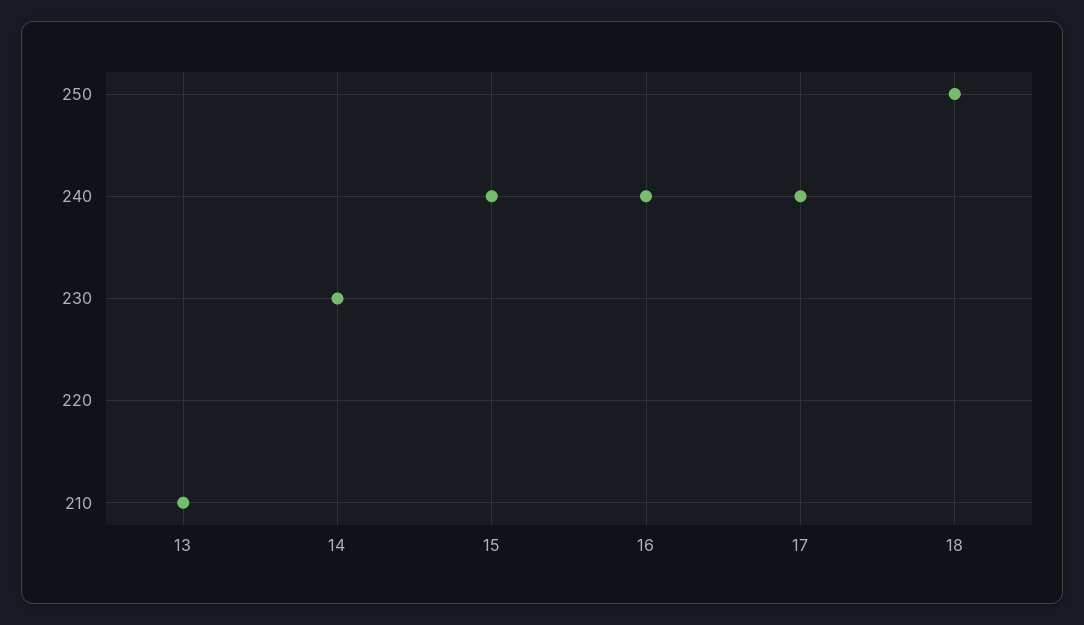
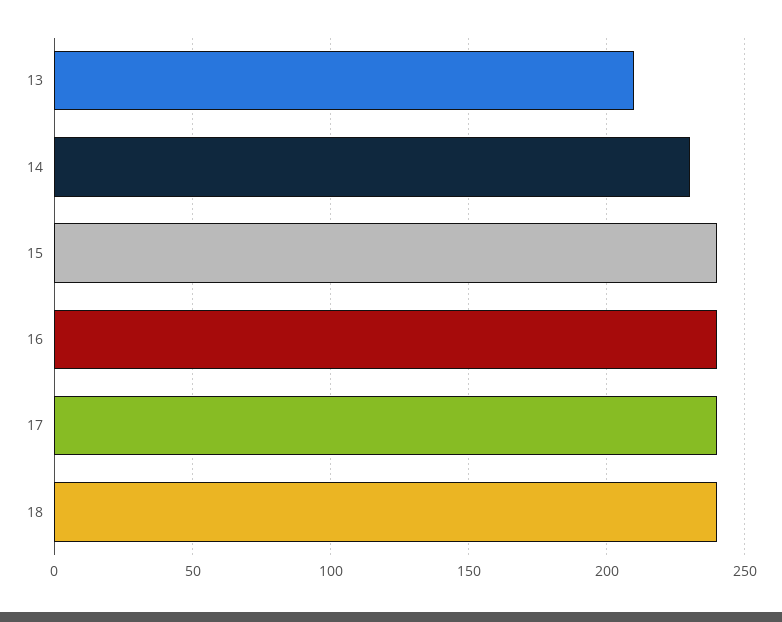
18: 250 -> 240

